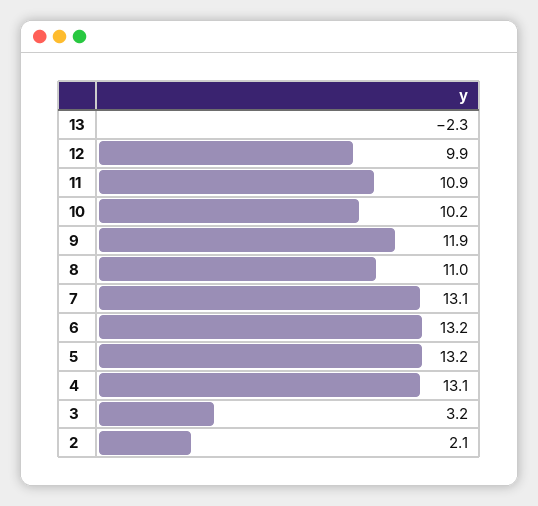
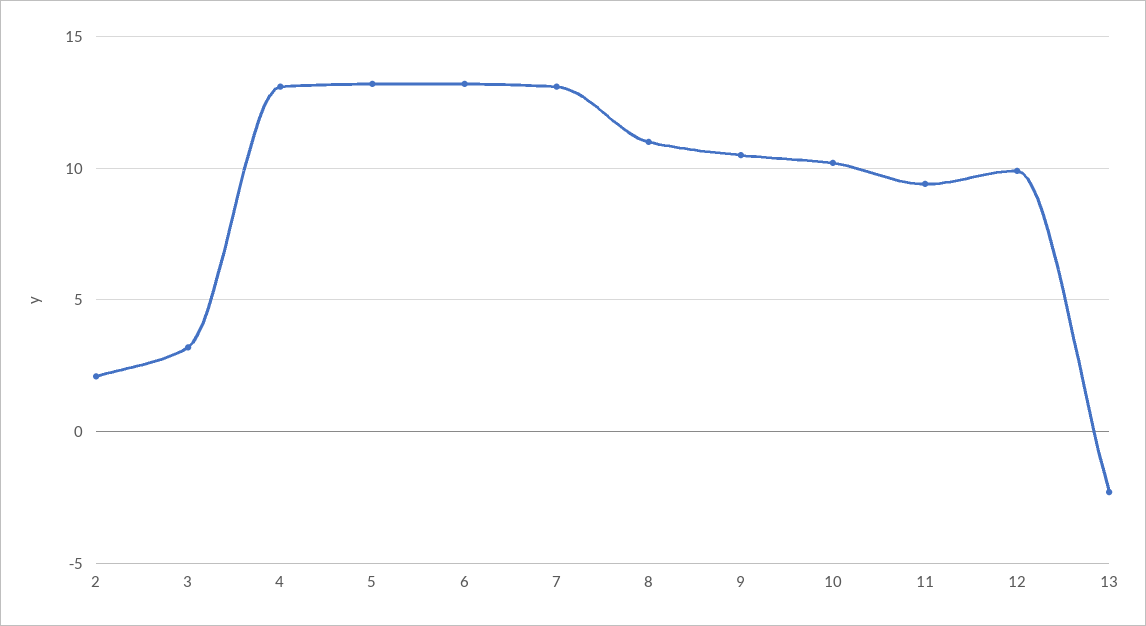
11: 10.9 -> 9.5
9: 11.9 -> 10.5

